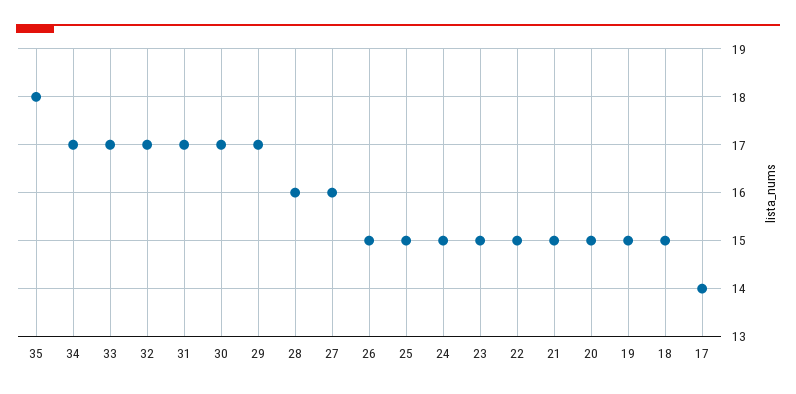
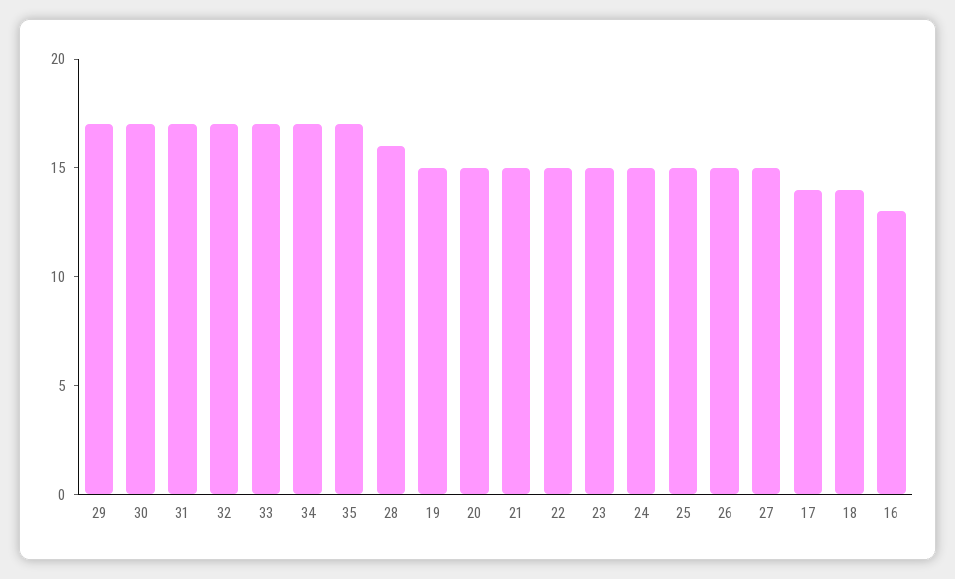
35: 18 -> 17
27: 16 -> 15
18: 15 -> 14
16: none -> 13

